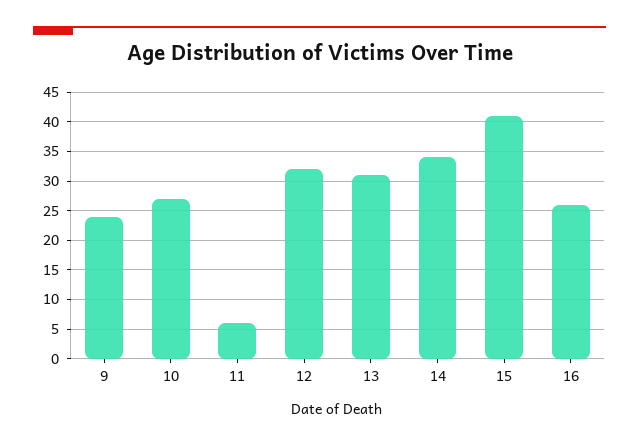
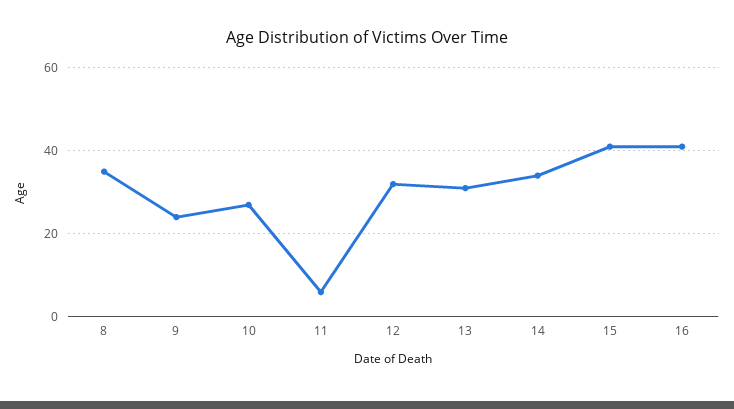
16: 25 -> 40
8: none -> 35

